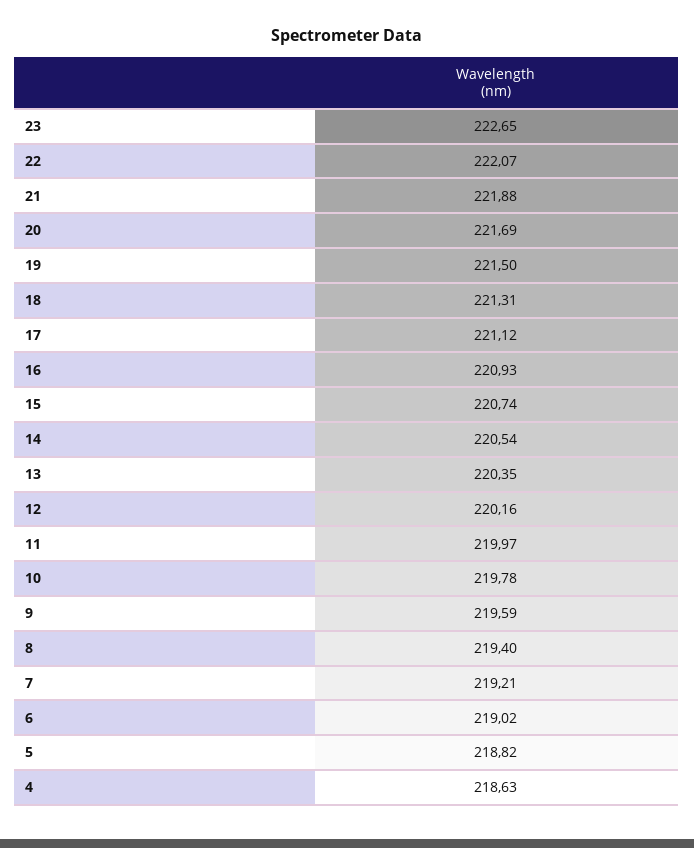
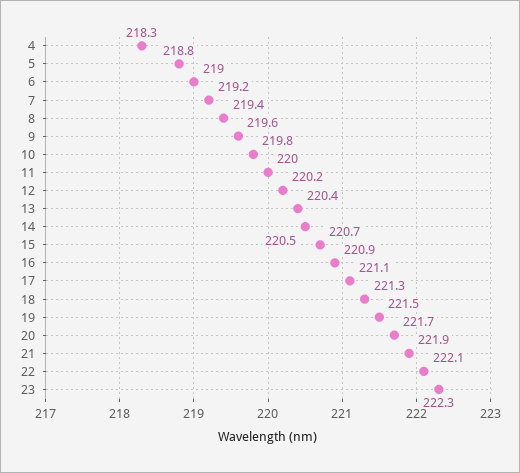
23: 222.65 -> 222.3
4: 218.63 -> 218.3

